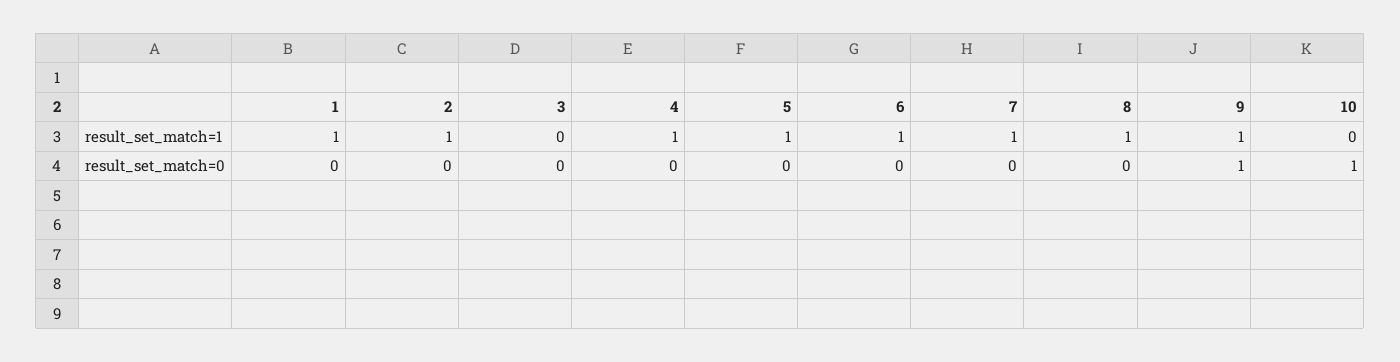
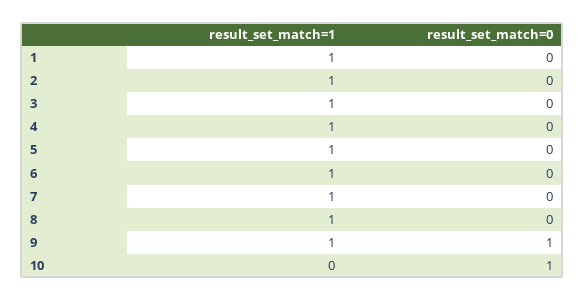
3, result_set_match=1: 0 -> 1

